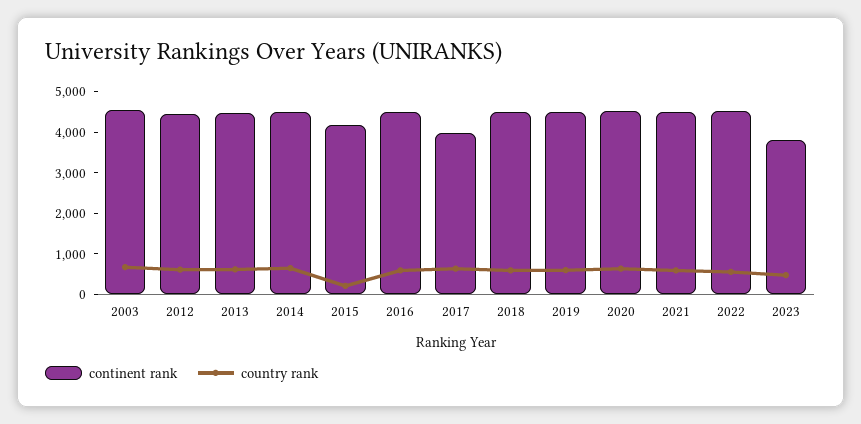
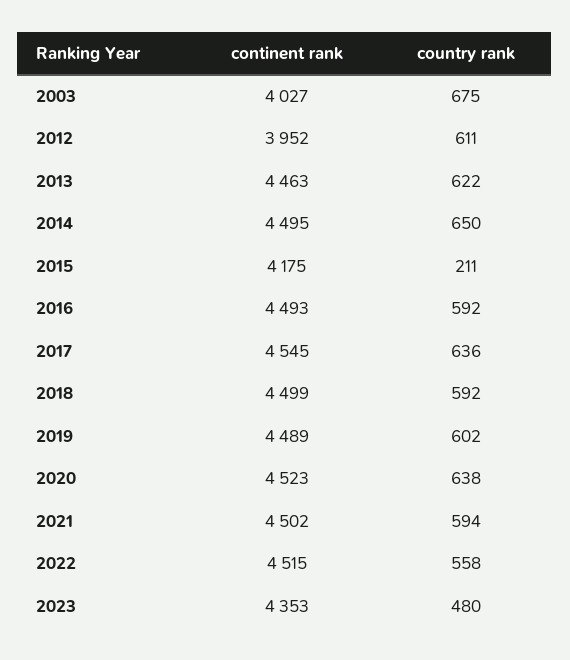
continent rank, 2003: 4600 -> 4027
continent rank, 2012: 4400 -> 3952
continent rank, 2017: 4000 -> 4545
continent rank, 2023: 3800 -> 4353

